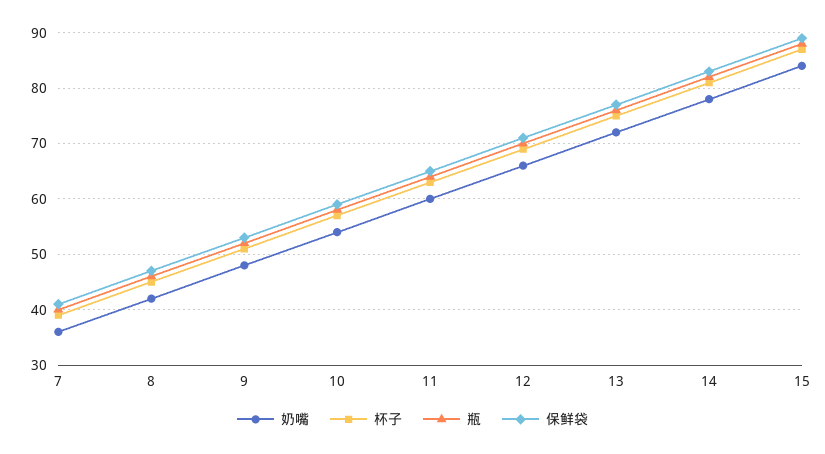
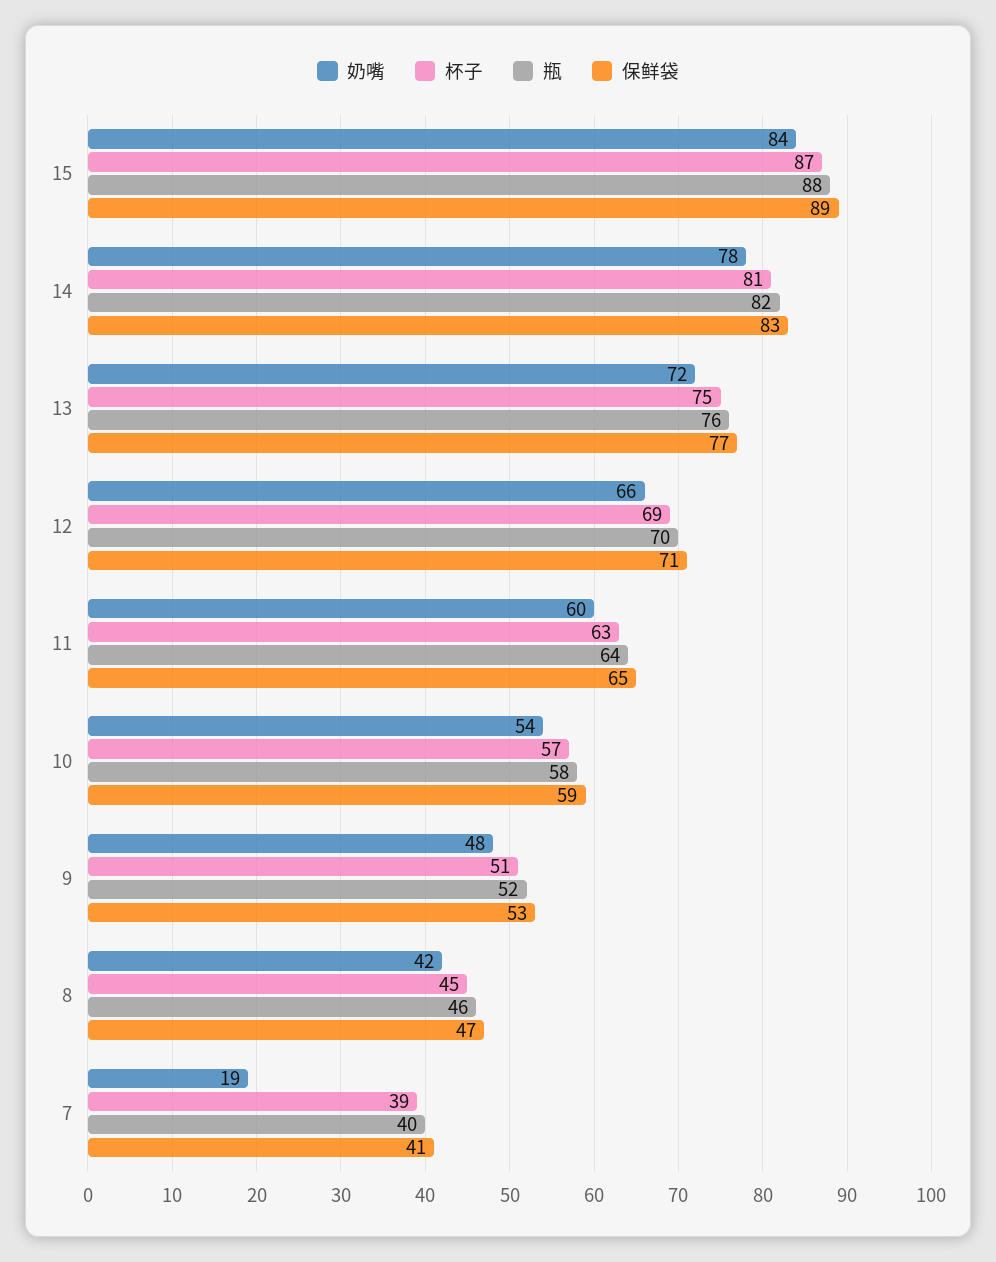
奶嘴, 7: 35 -> 19

